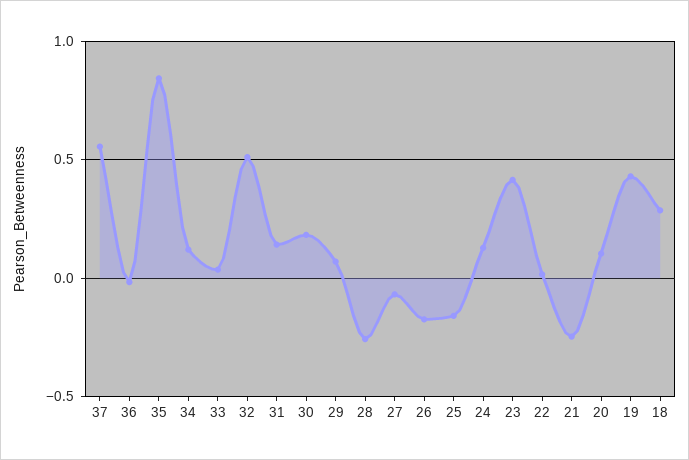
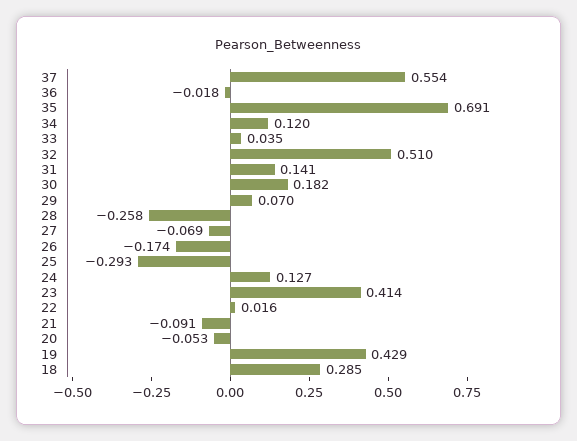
35: 0.85 -> 0.691
25: -0.15 -> -0.293
21: -0.25 -> -0.091
20: 0.1 -> -0.053

